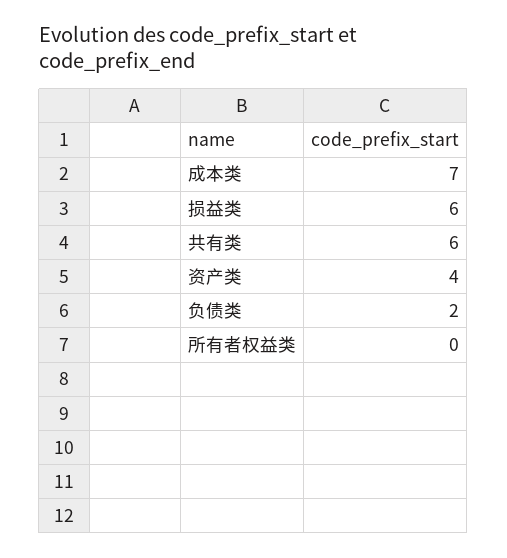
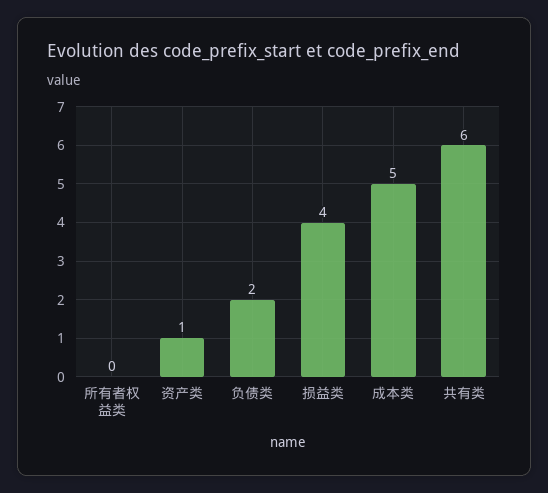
成本类: 7 -> 5
损益类: 6 -> 4
资产类: 4 -> 1

